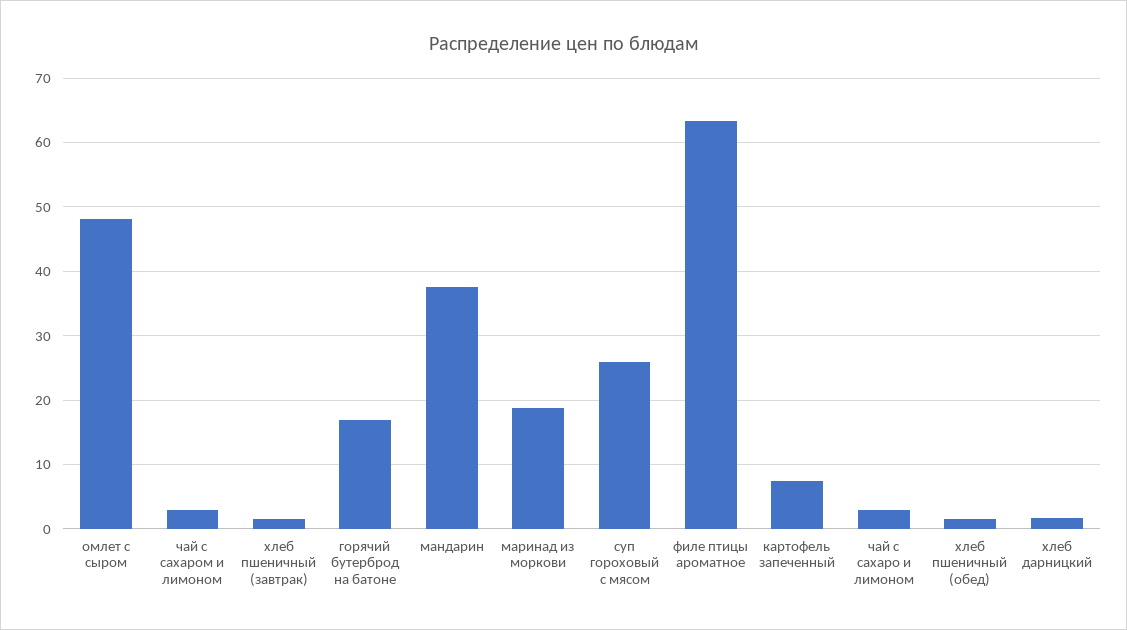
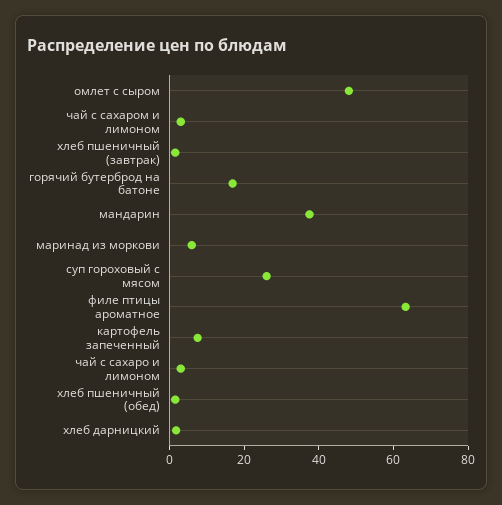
маринад из моркови: 19 -> 5

